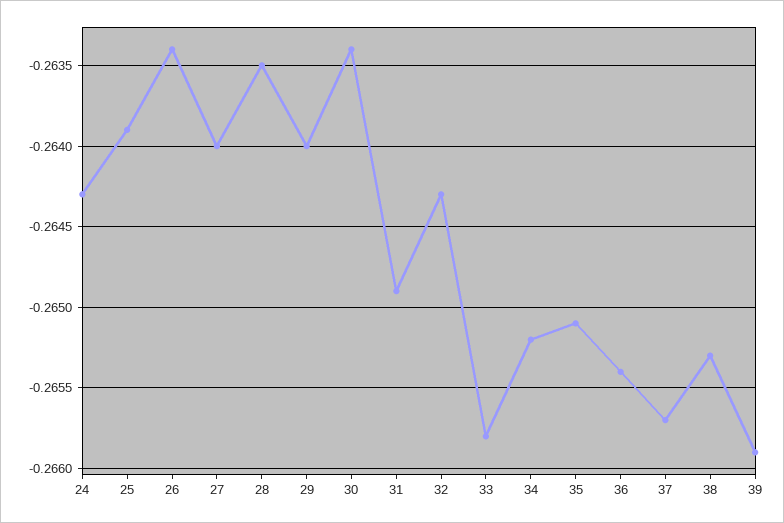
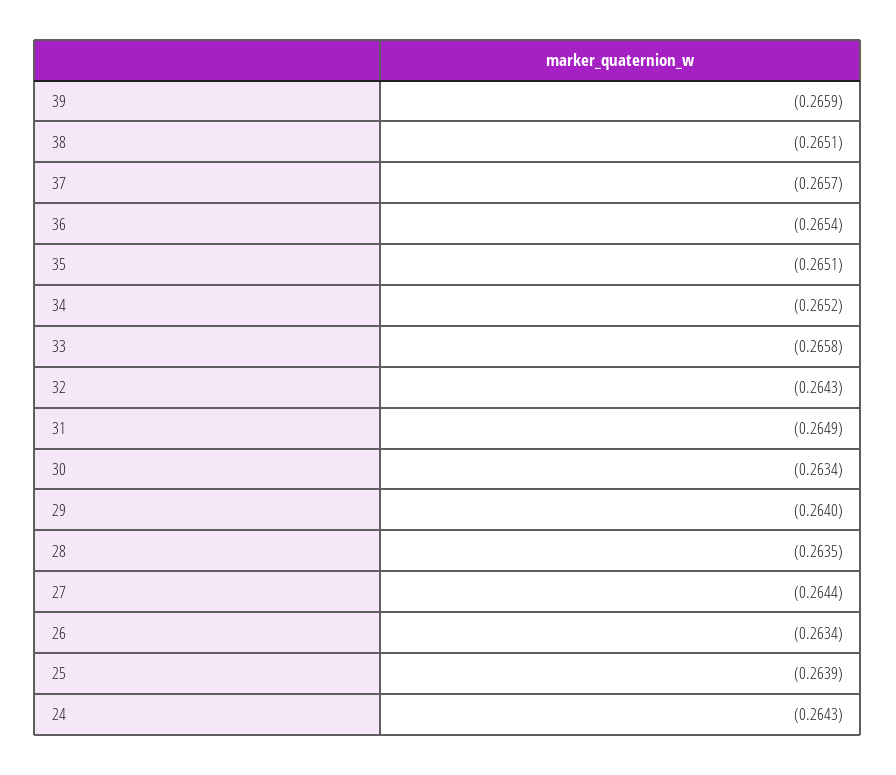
27: -0.264 -> -0.2644
38: -0.2653 -> -0.2651

